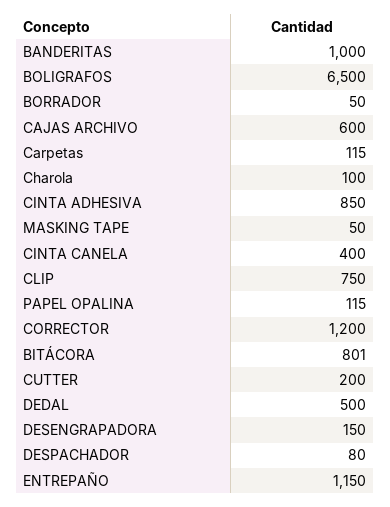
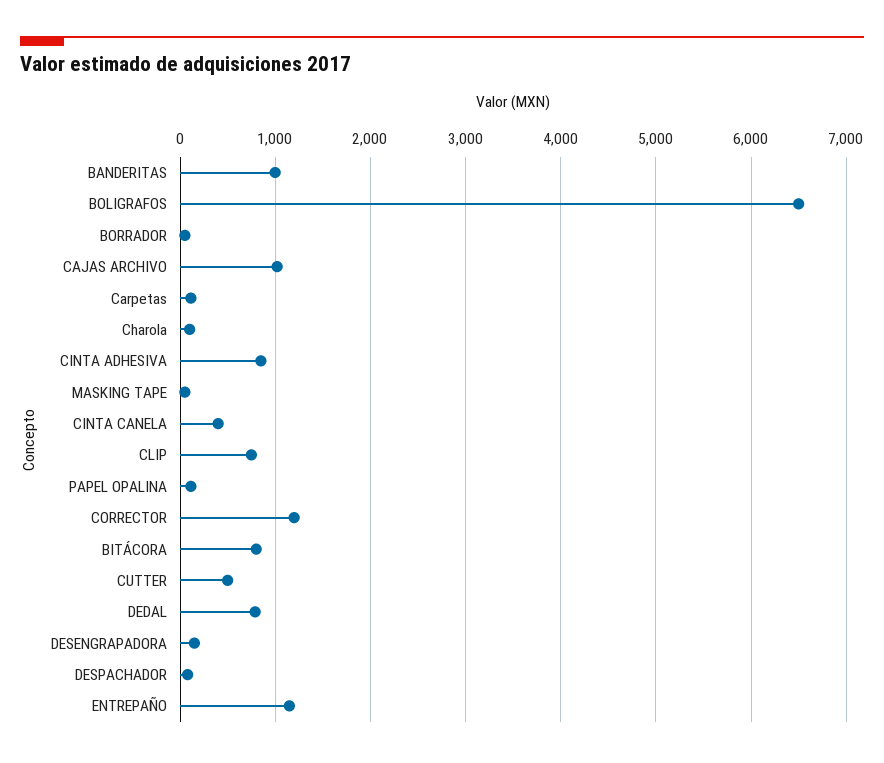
CAJAS ARCHIVO: 600 -> 1000
CUTTER: 200 -> 500
DEDAL: 500 -> 800

